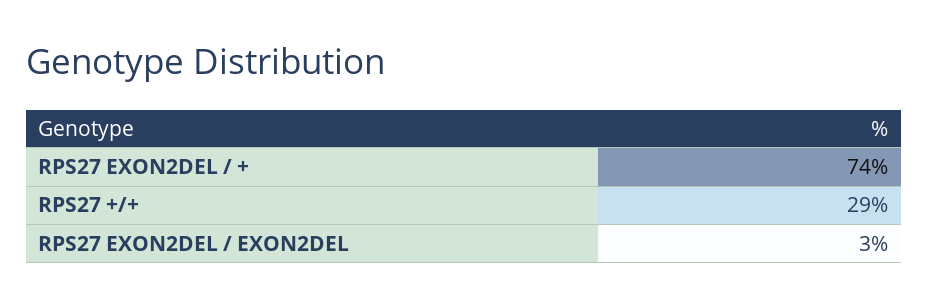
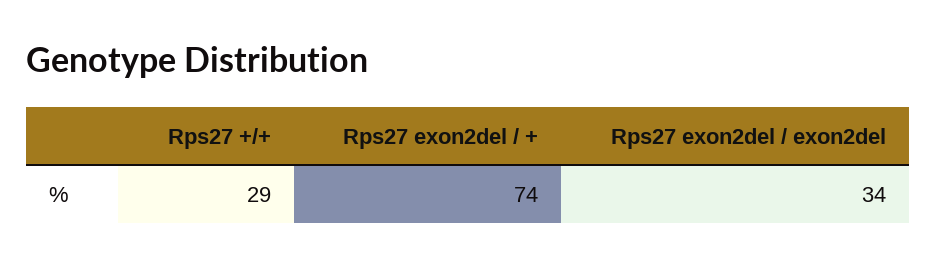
RPS27 EXON2DEL / EXON2DEL: 3 -> 34

